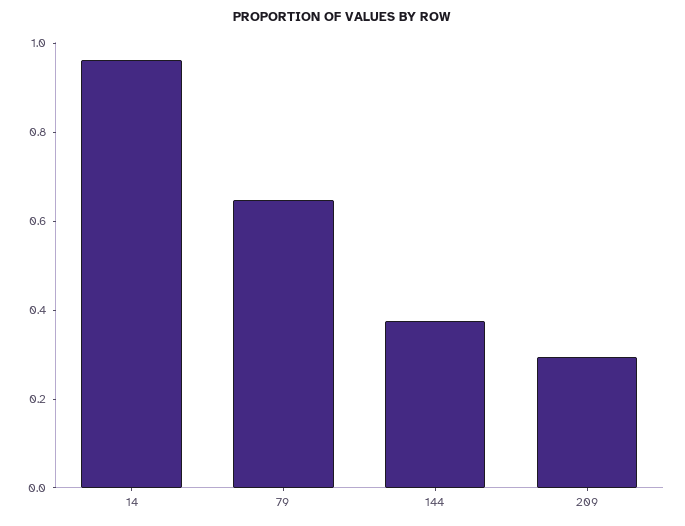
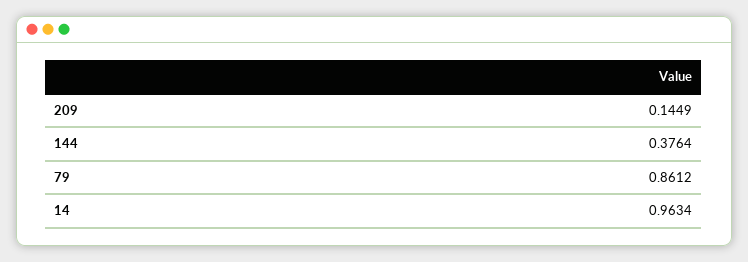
79: 0.65 -> 0.8612
209: 0.3 -> 0.1449

